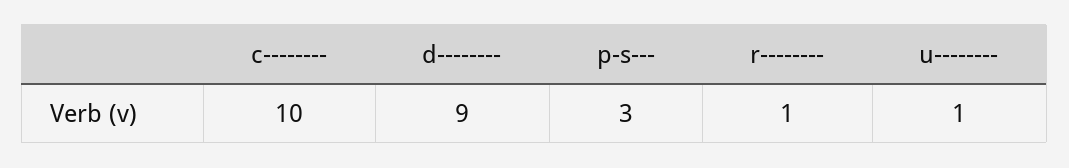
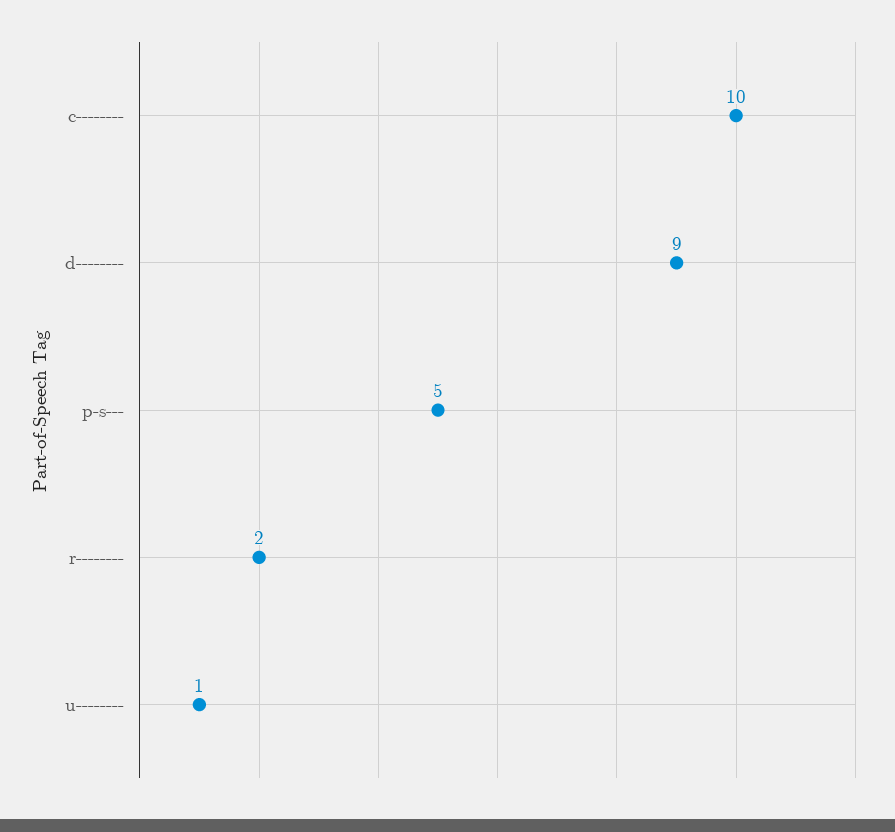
p-s---: 3 -> 5
r--------: 1 -> 2

